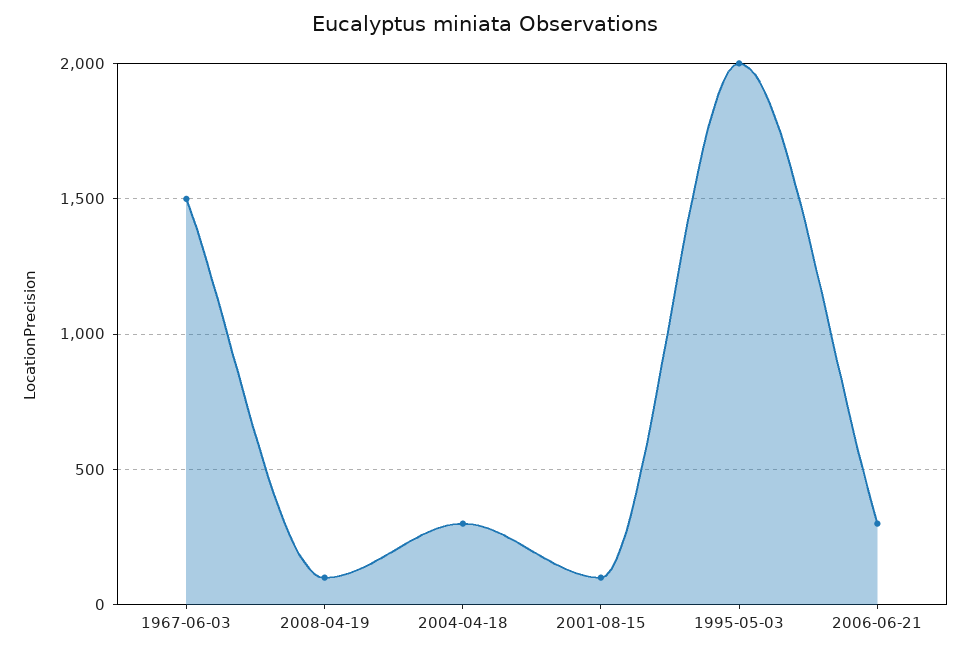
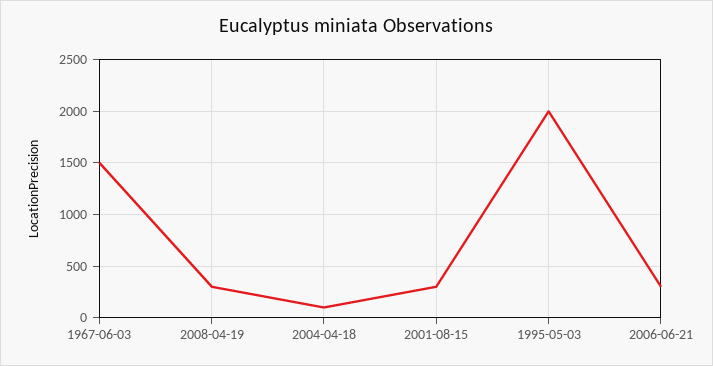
2008-04-19: 100 -> 300
2004-04-18: 300 -> 100
2001-08-15: 100 -> 300

